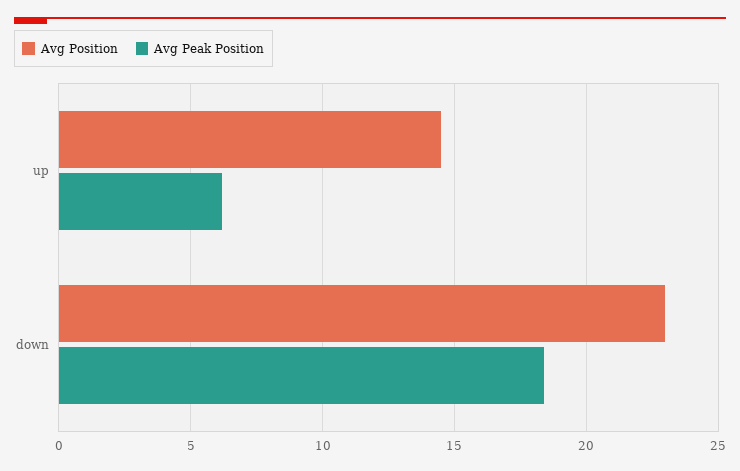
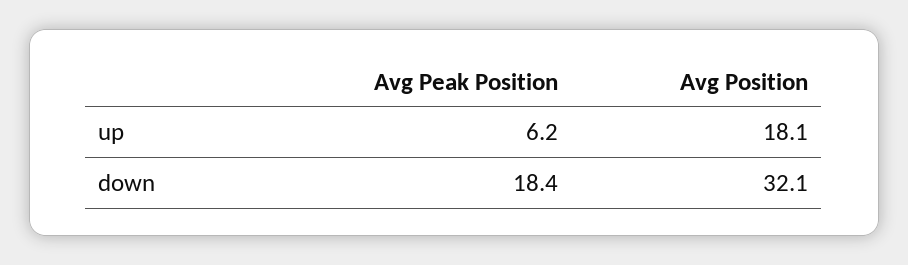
Avg Position, up: 14.5 -> 18.1
Avg Position, down: 23 -> 32.1

